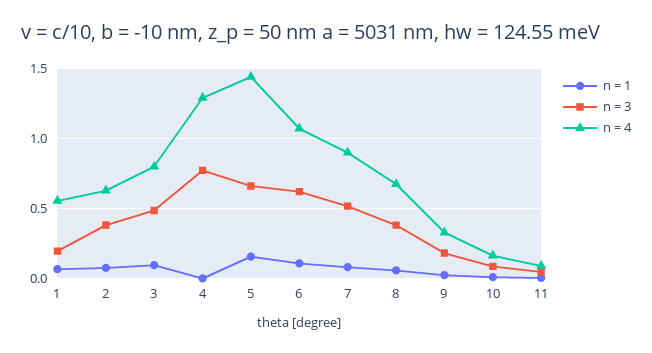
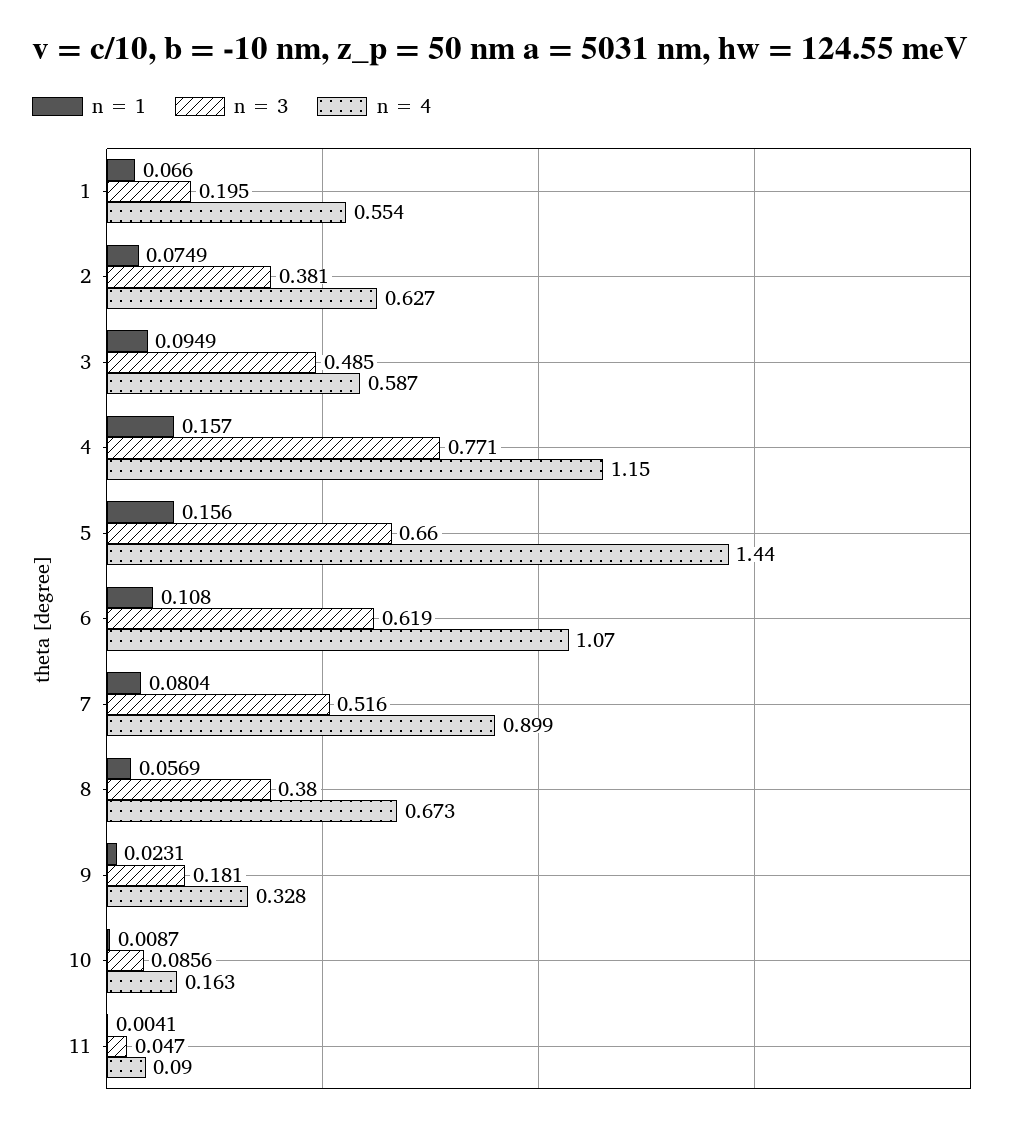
n = 4, 3: 0.8 -> 0.587
n = 1, 4: 0 -> 0.157
n = 4, 4: 1.3 -> 1.15

